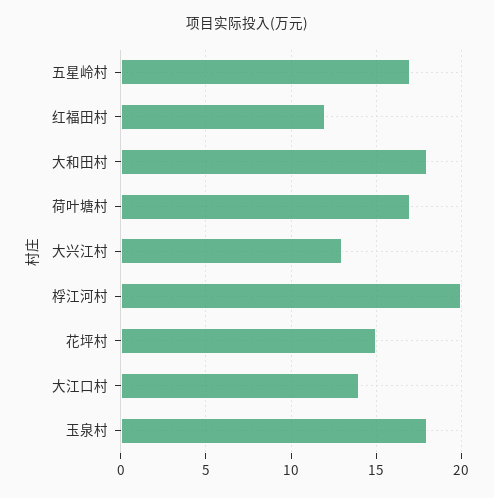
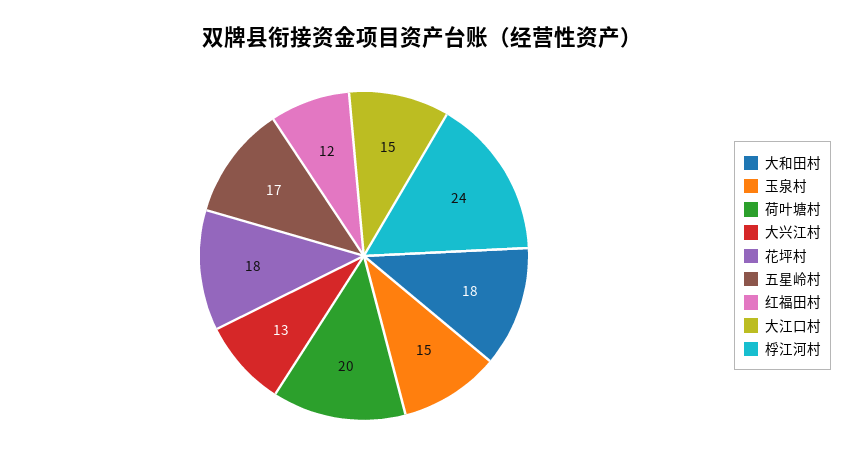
荷叶塘村: 17 -> 20
桴江河村: 20 -> 24
花坪村: 15 -> 18
大江口村: 14 -> 15
玉泉村: 18 -> 15

